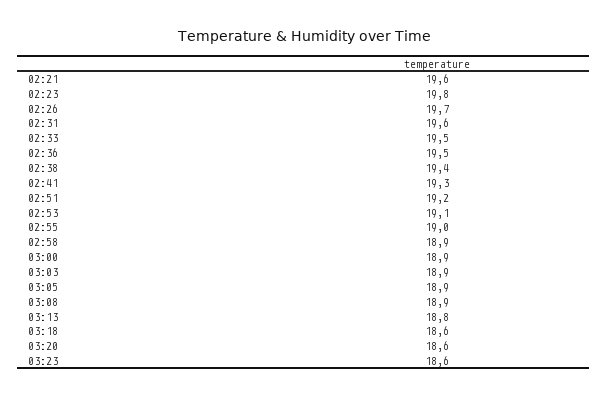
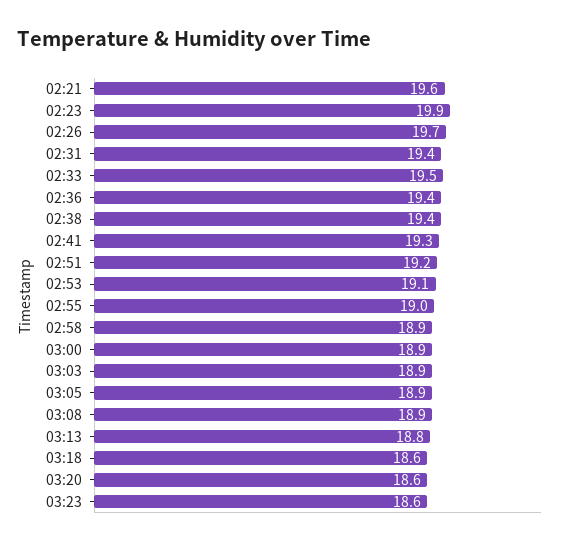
02:23: 19.8 -> 19.9
02:31: 19.6 -> 19.4
02:36: 19.5 -> 19.4

